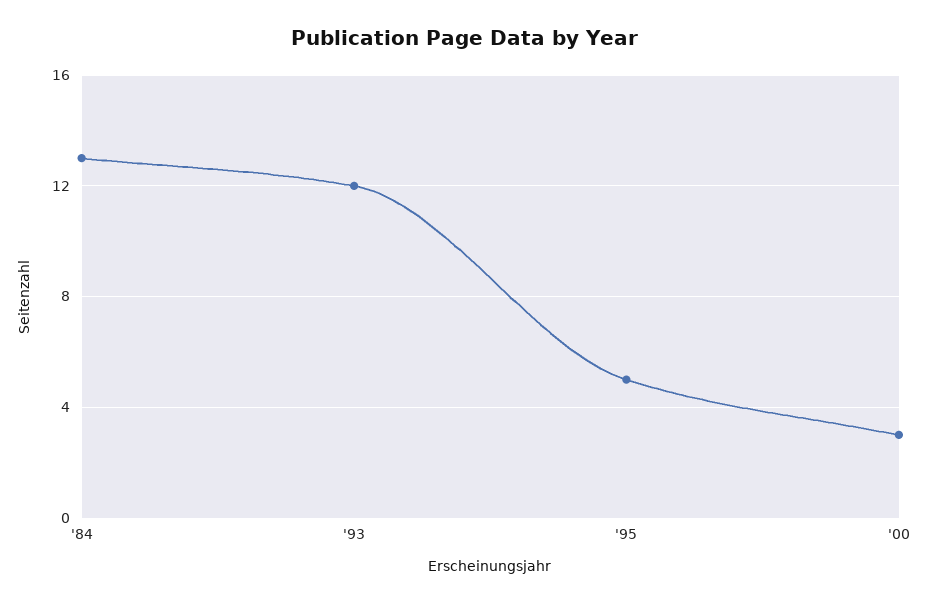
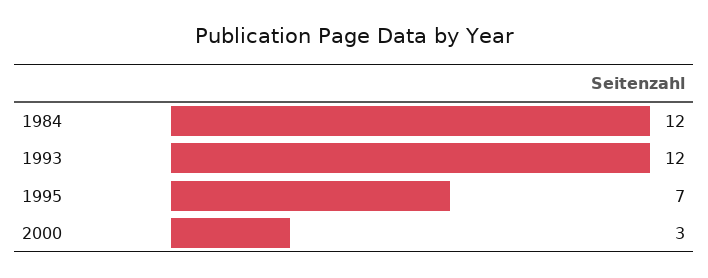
'84: 13 -> 12
'95: 5 -> 7

